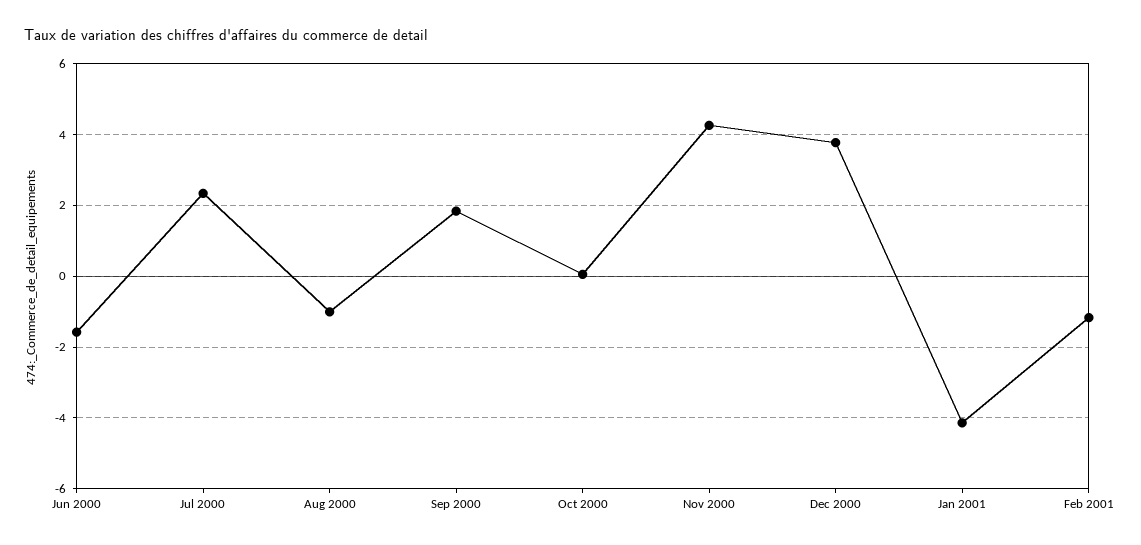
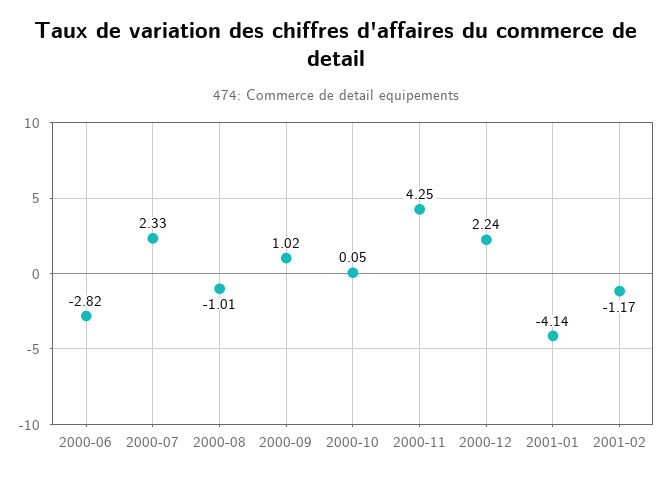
Jun 2000: -1.6 -> -2.82
Sep 2000: 1.8 -> 1.02
Dec 2000: 3.8 -> 2.24

